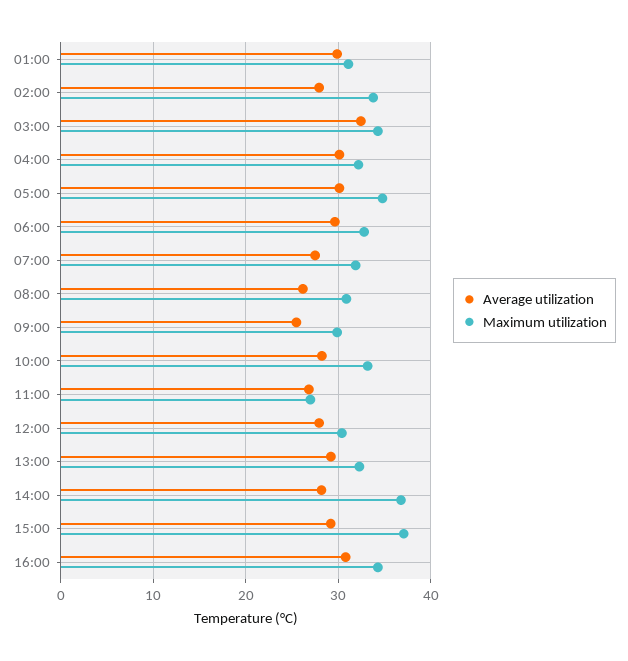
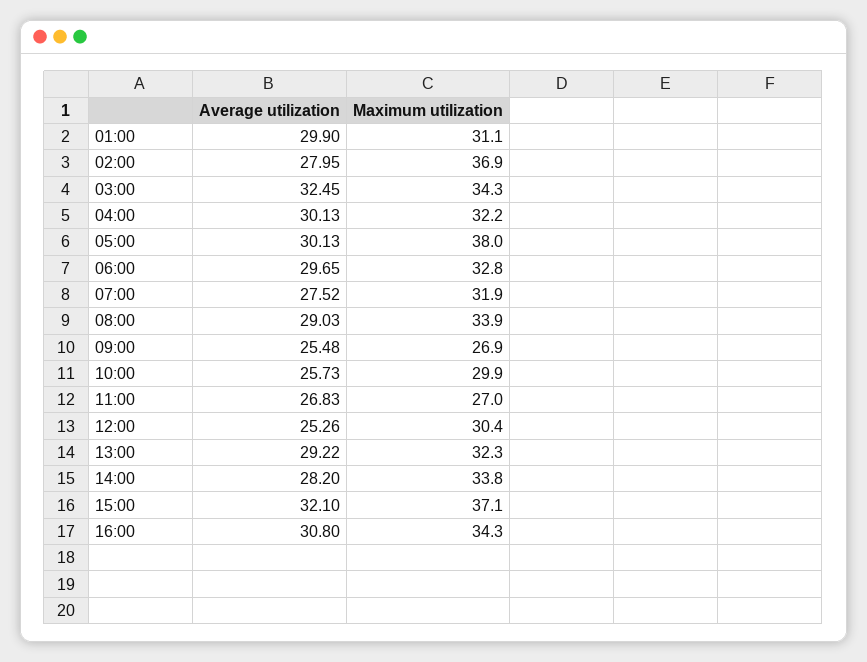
Maximum utilization, 02:00: 34 -> 36.9
Maximum utilization, 05:00: 35 -> 38
Average utilization, 08:00: 26 -> 29.03
Maximum utilization, 08:00: 31 -> 33.9
Maximum utilization, 09:00: 30 -> 26.9
Average utilization, 10:00: 28 -> 25.73
Maximum utilization, 10:00: 33 -> 29.9
Average utilization, 12:00: 28 -> 25.26
Maximum utilization, 14:00: 37 -> 33.8
Average utilization, 15:00: 29 -> 32.1

